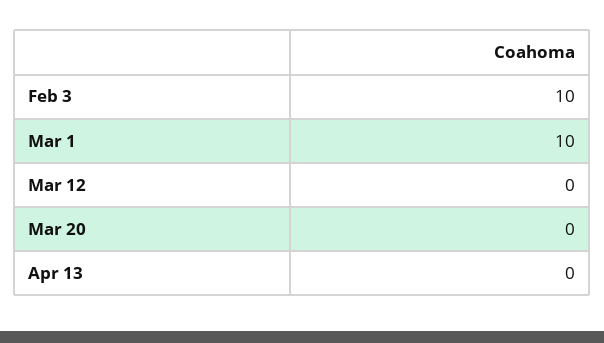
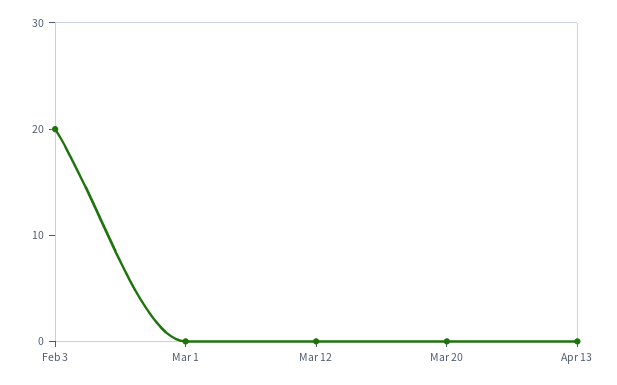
Feb 3: 10 -> 20
Mar 1: 10 -> 0

